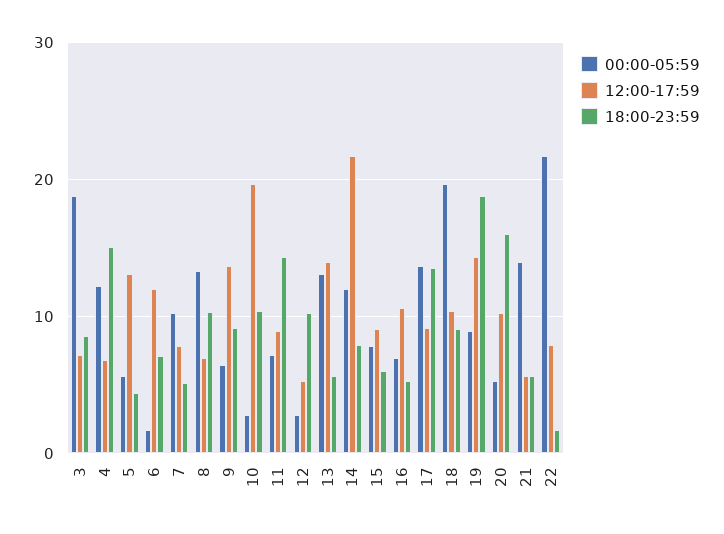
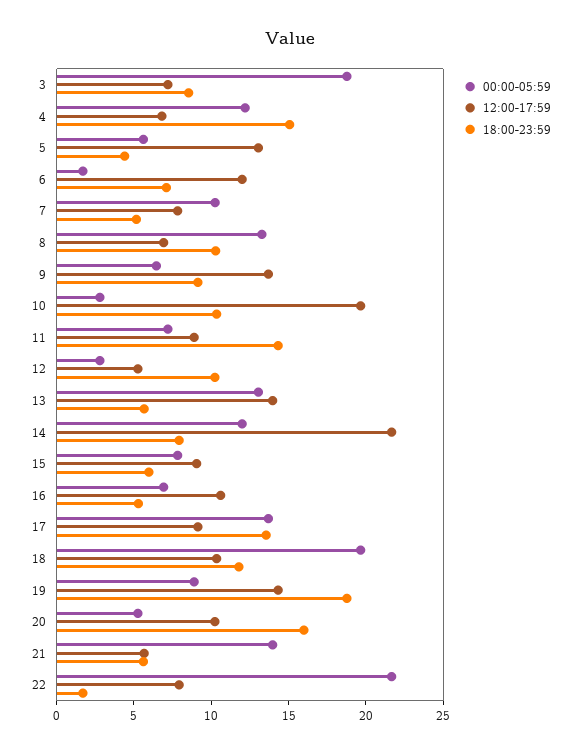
18:00-23:59, 18: 9 -> 12

